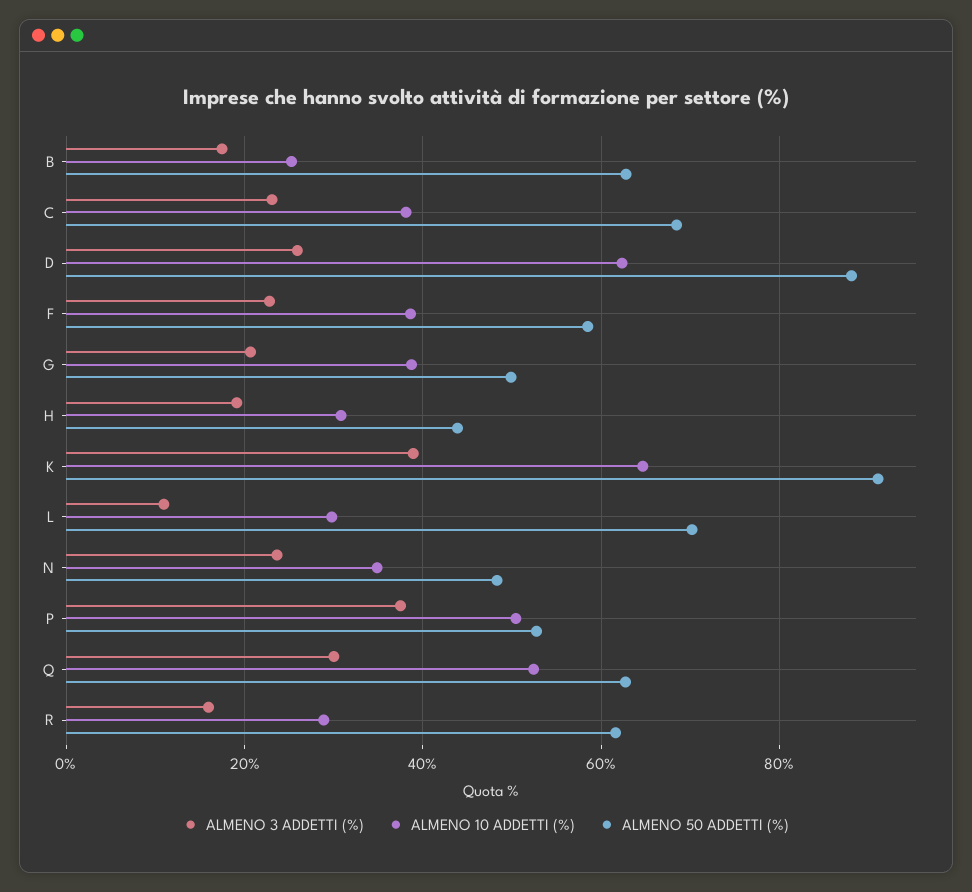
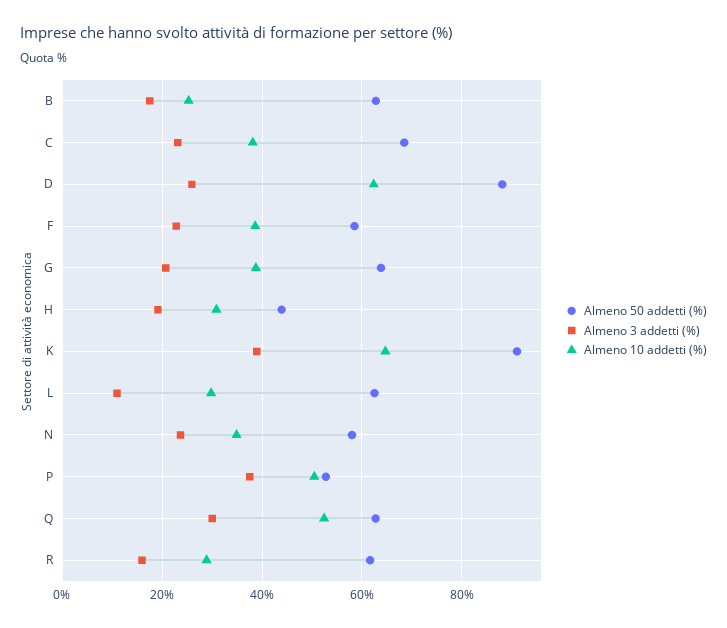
ALMENO 50 ADDETTI (%), G: 50 -> 64
ALMENO 50 ADDETTI (%), L: 70 -> 62
ALMENO 50 ADDETTI (%), N: 48 -> 58

